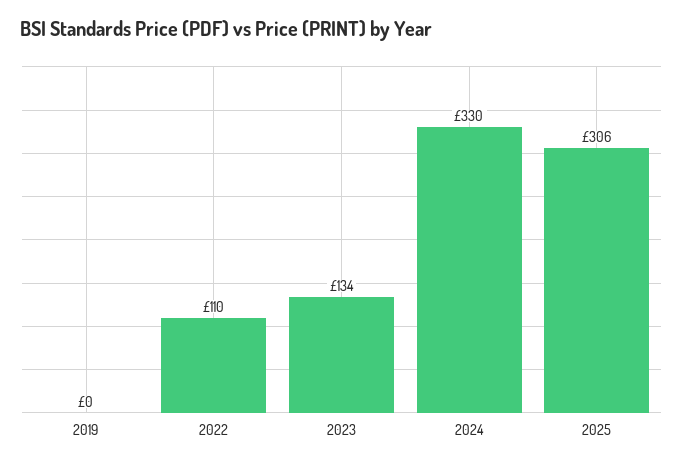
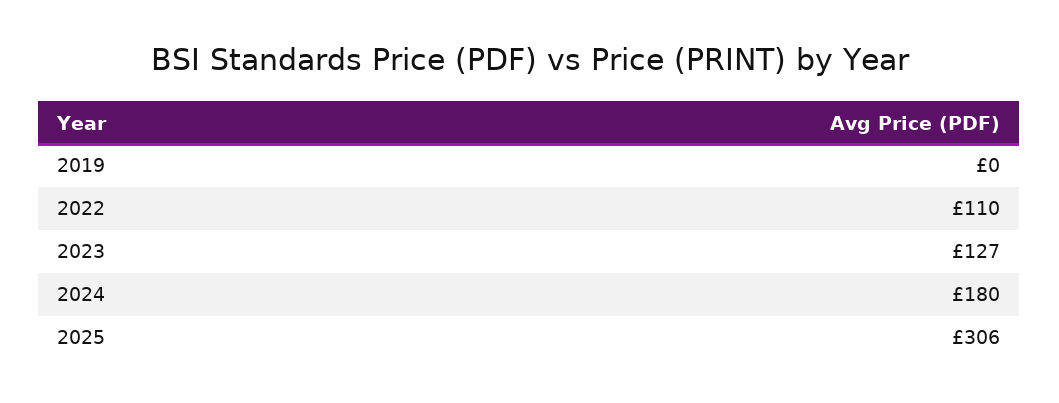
2023: 134 -> 127
2024: 330 -> 180

